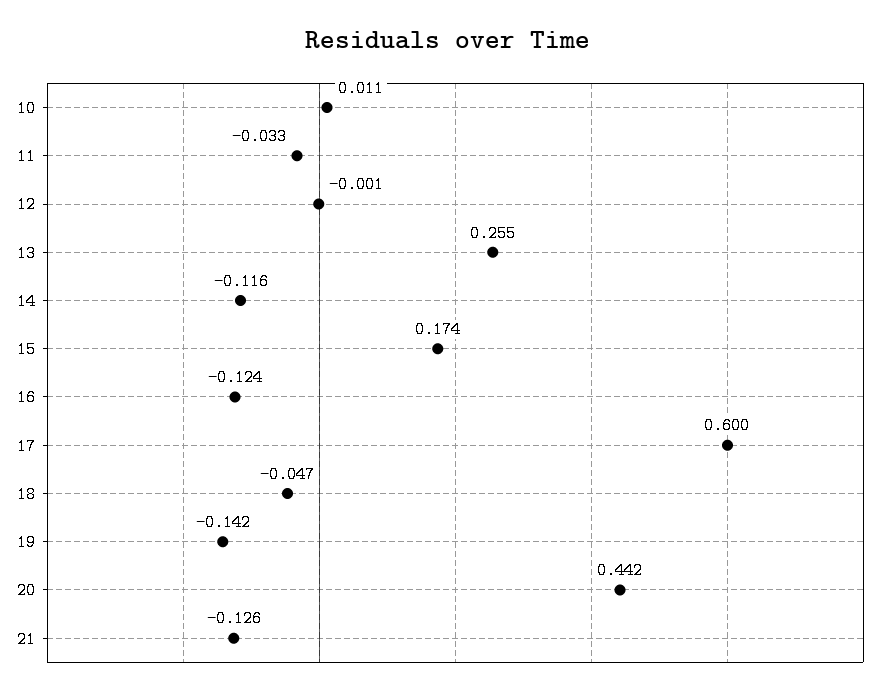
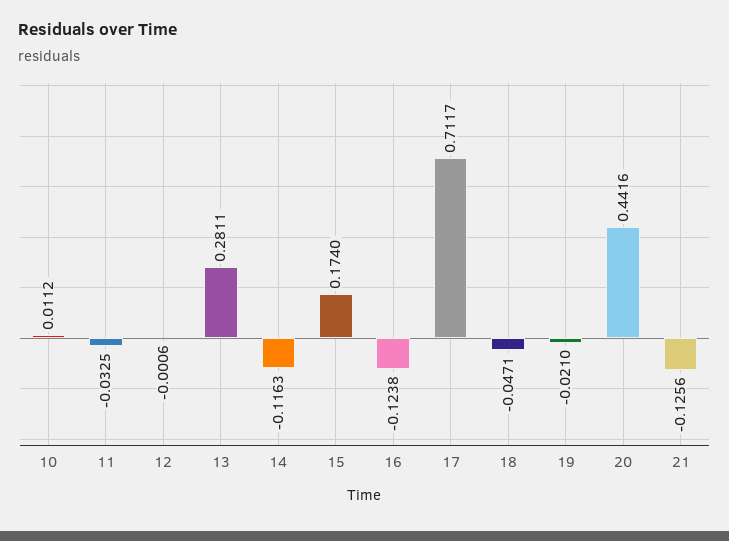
13: 0.255 -> 0.2811
17: 0.6 -> 0.7117
19: -0.142 -> -0.021

